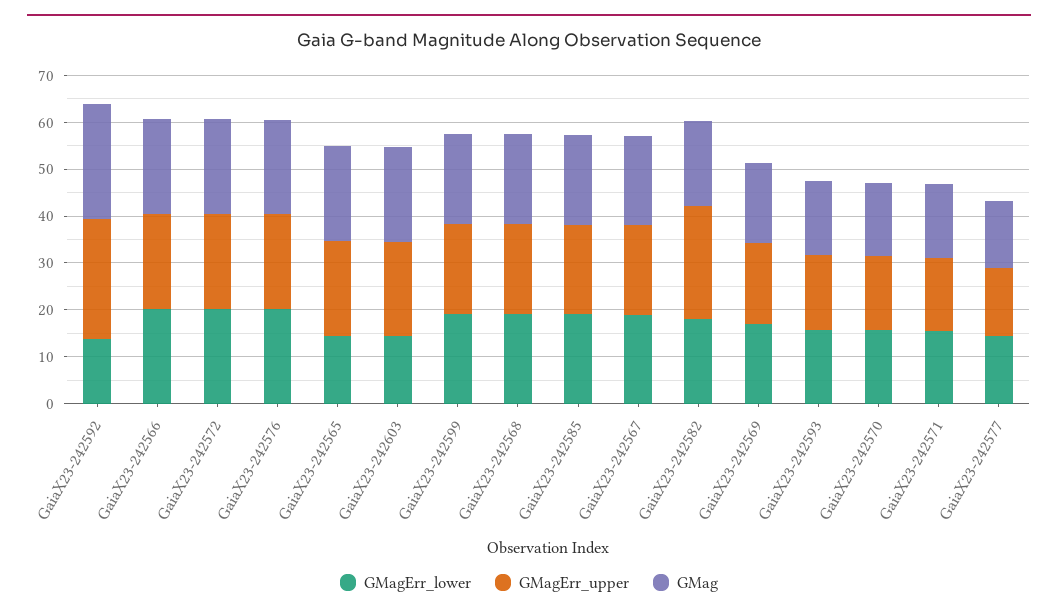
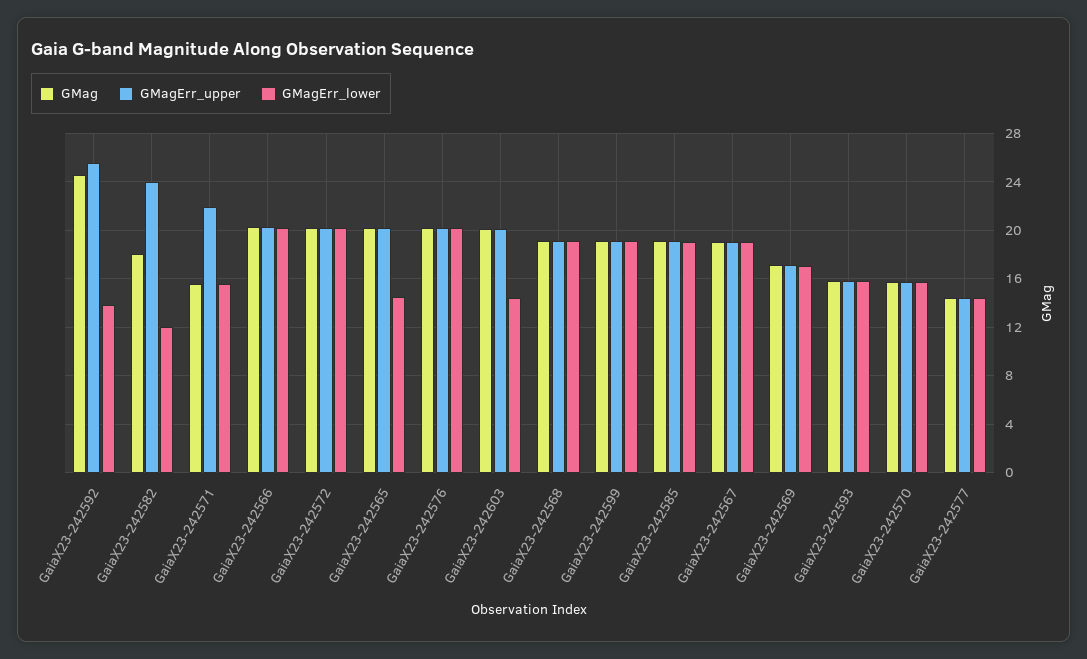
GMagErr_lower, GaiaX23-242582: 18 -> 12
GMagErr_upper, GaiaX23-242571: 16 -> 22

